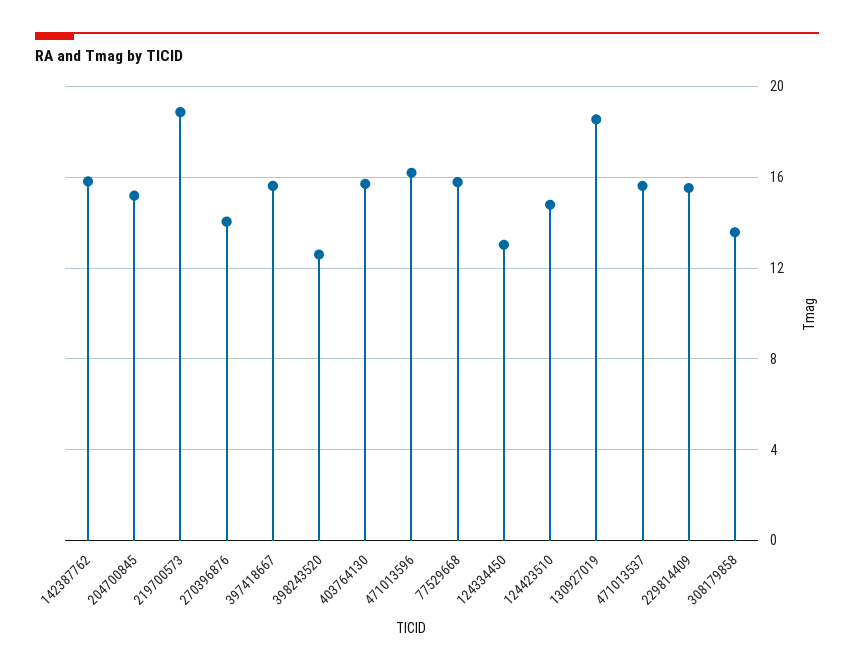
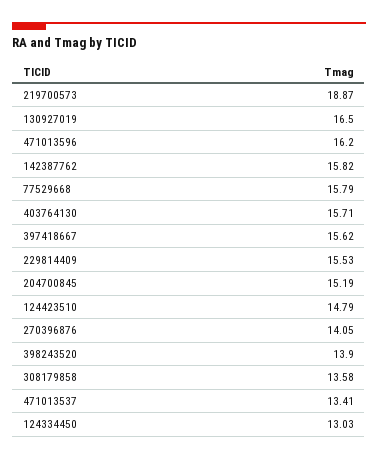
398243520: 12.5 -> 13.9
130927019: 18.5 -> 16.5
471013537: 15.5 -> 13.41

